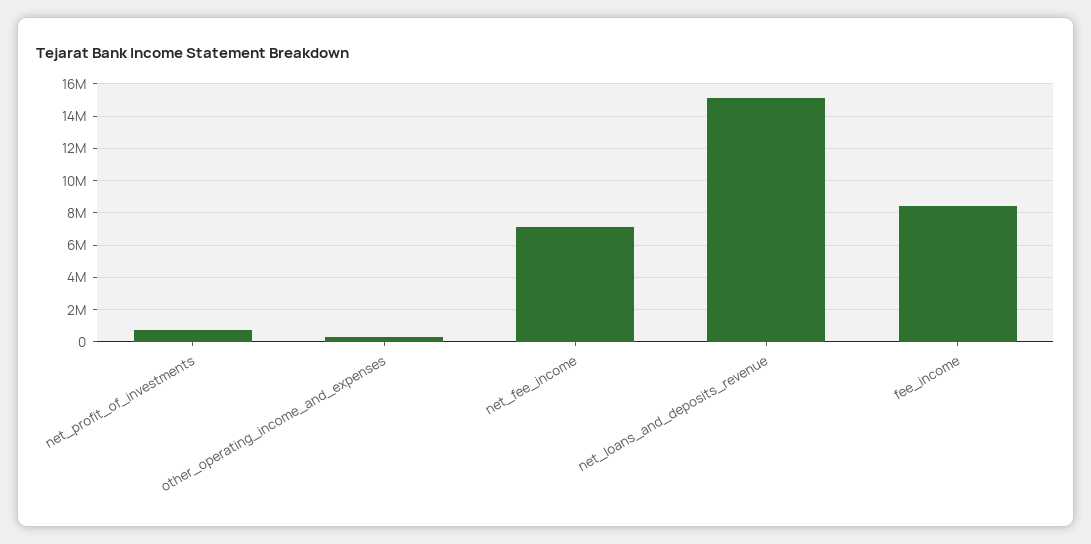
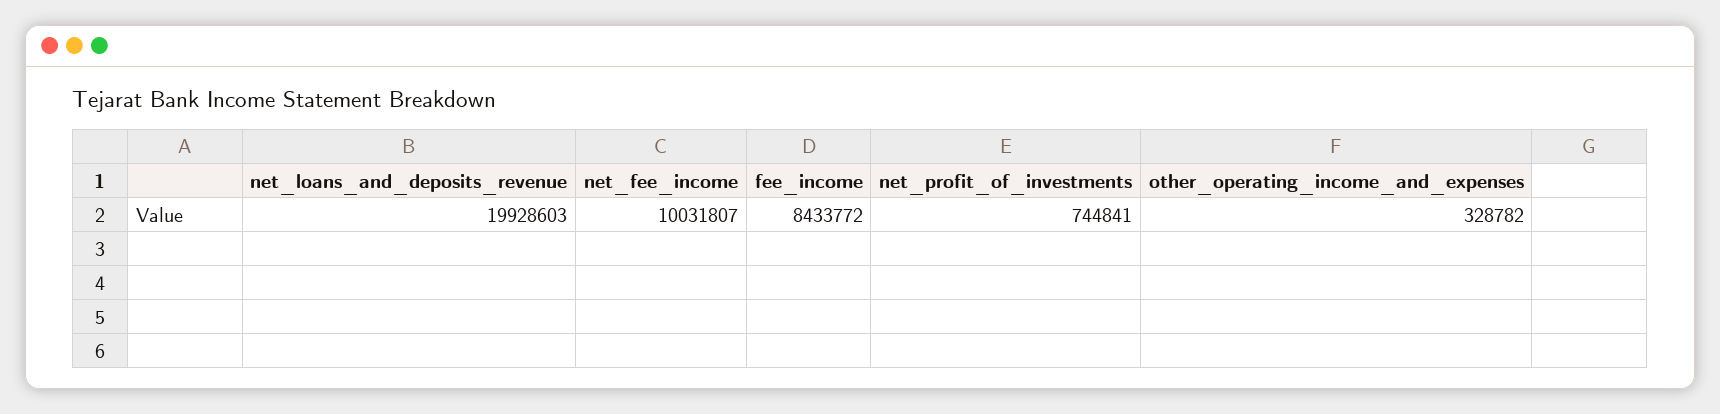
net_fee_income: 7000000 -> 10031807
net_loans_and_deposits_revenue: 15000000 -> 19928603

